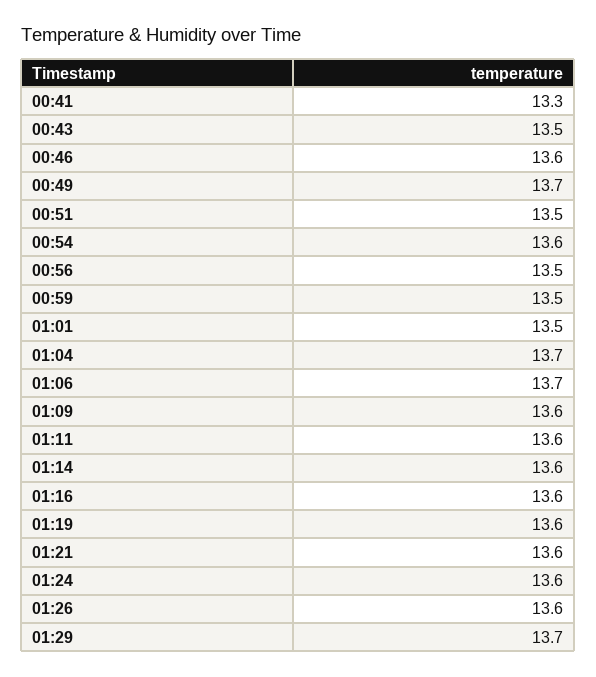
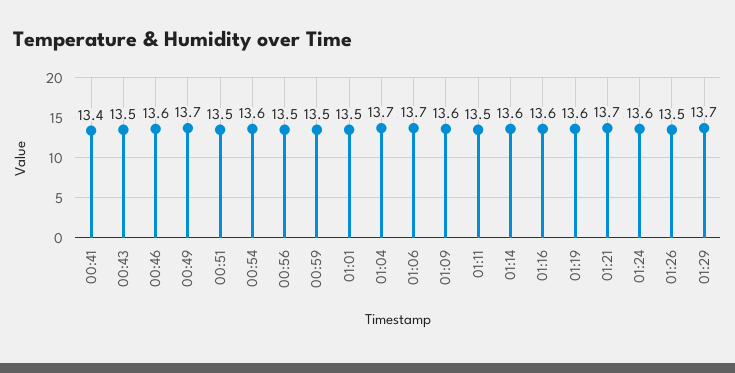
00:41: 13.3 -> 13.4
01:11: 13.6 -> 13.5
01:21: 13.6 -> 13.7
01:26: 13.6 -> 13.5

